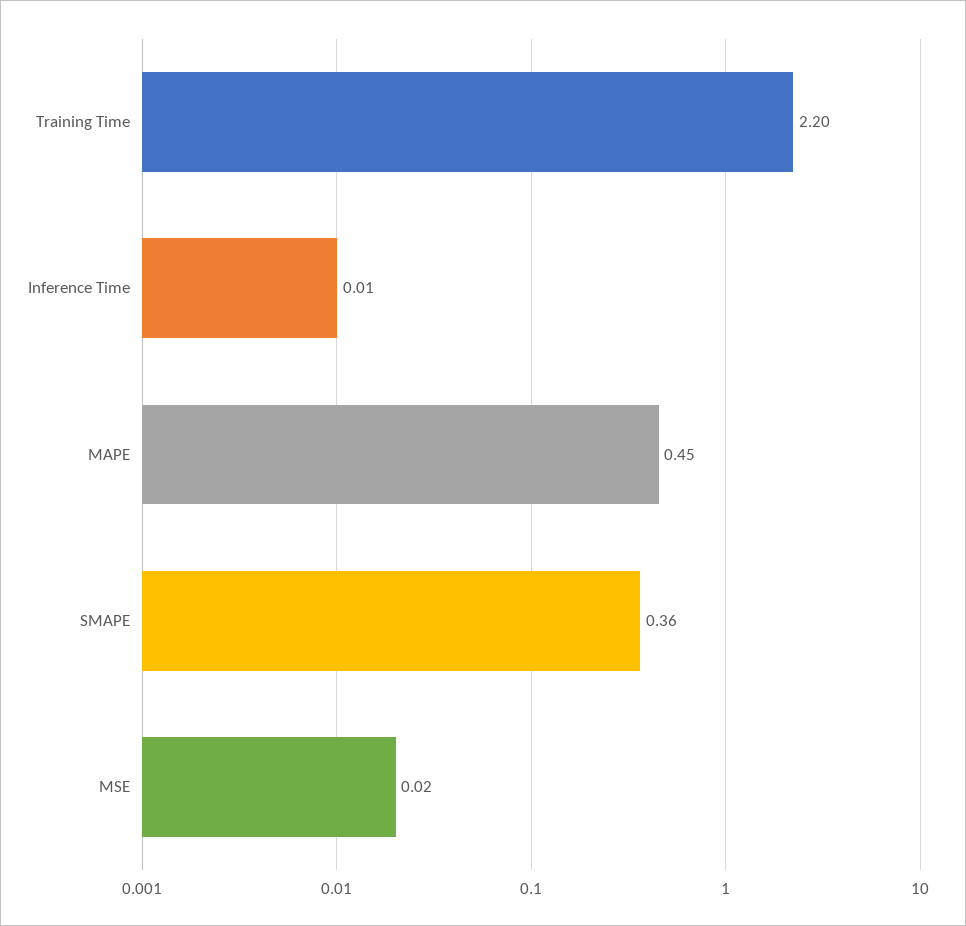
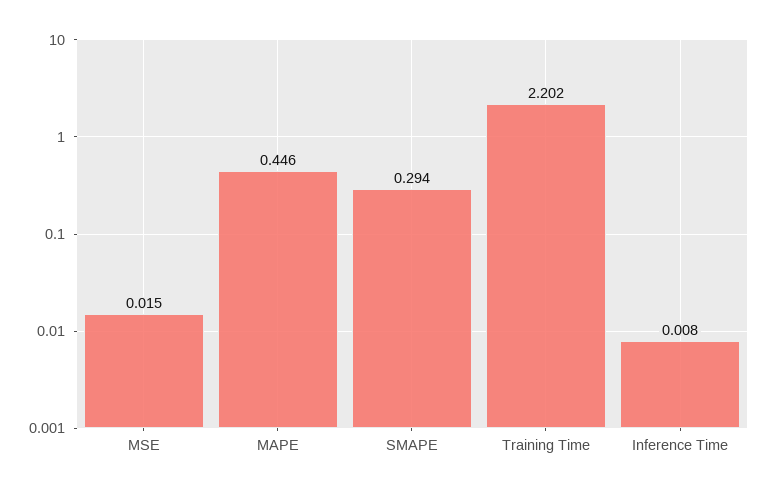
SMAPE: 0.36 -> 0.294

